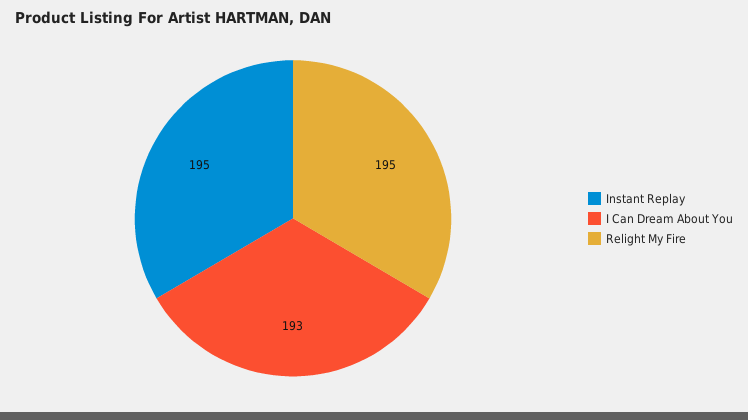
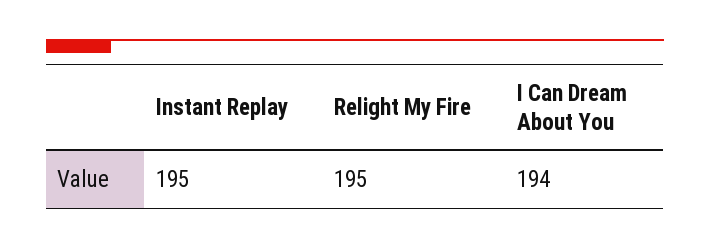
I Can Dream About You: 193 -> 194

